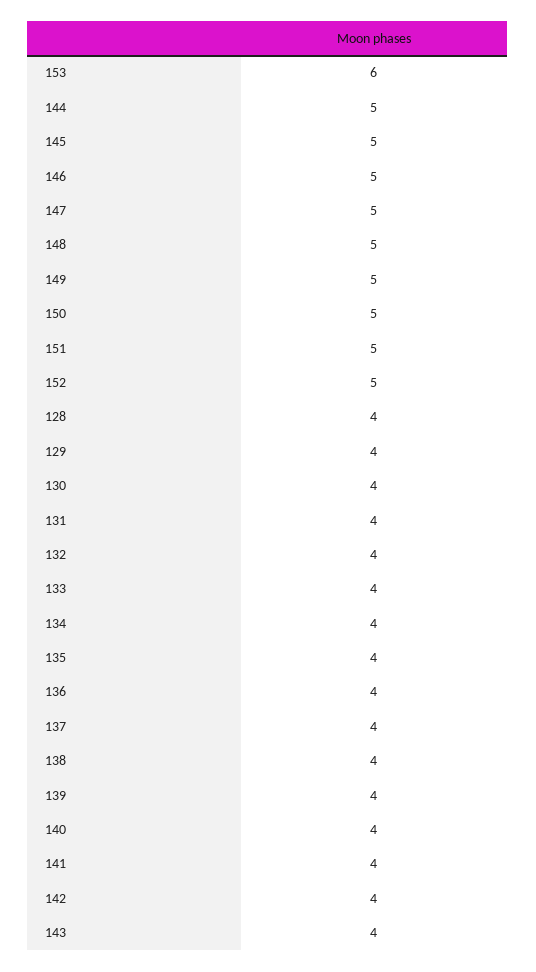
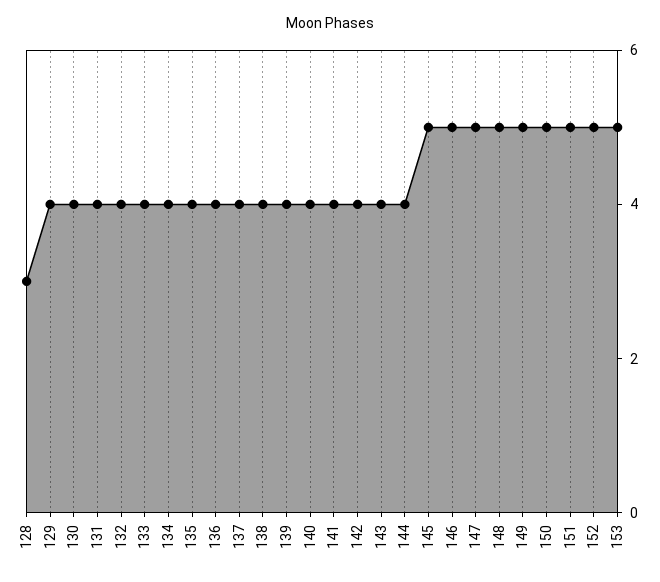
153: 6 -> 5
144: 5 -> 4
128: 4 -> 3

